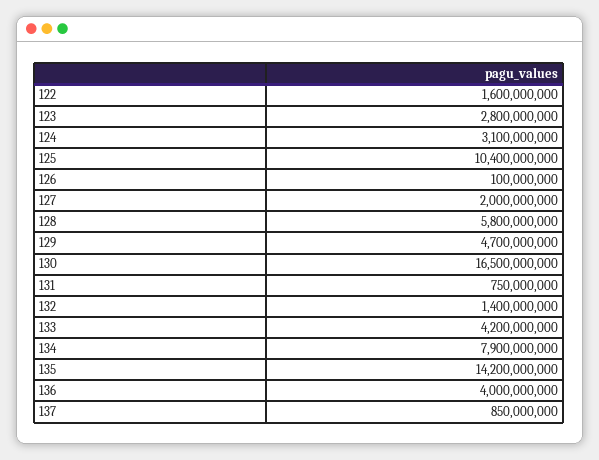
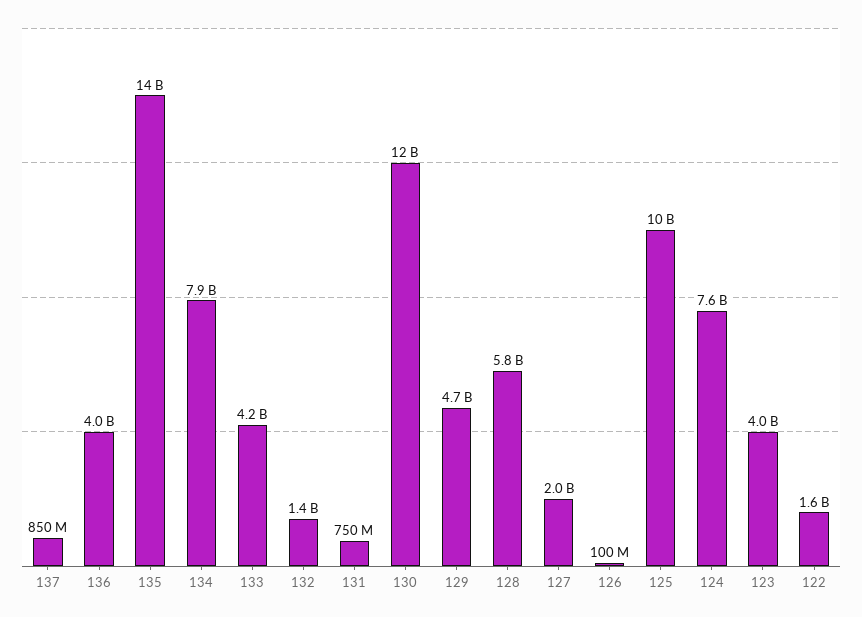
123: 2800000000 -> 4000000000
124: 3100000000 -> 7600000000
130: 16500000000 -> 12000000000

